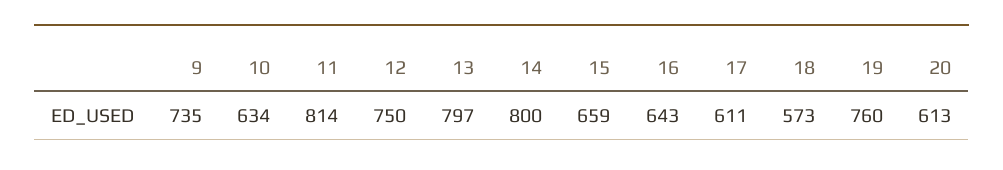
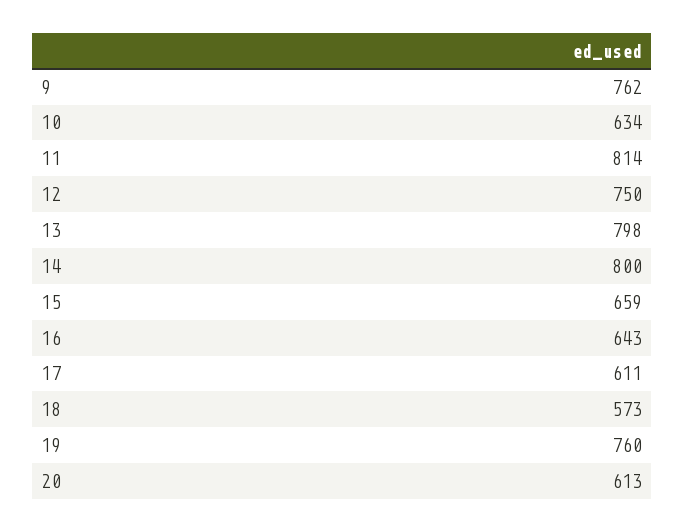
9: 735 -> 762
13: 797 -> 798

